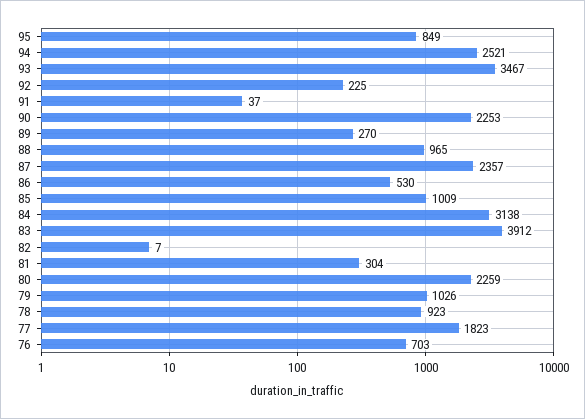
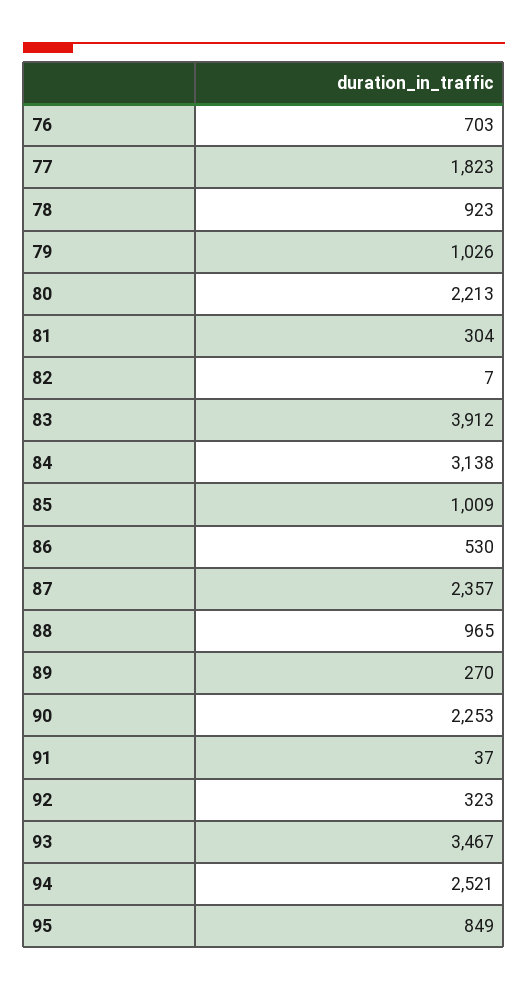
92: 225 -> 323
80: 2259 -> 2213

